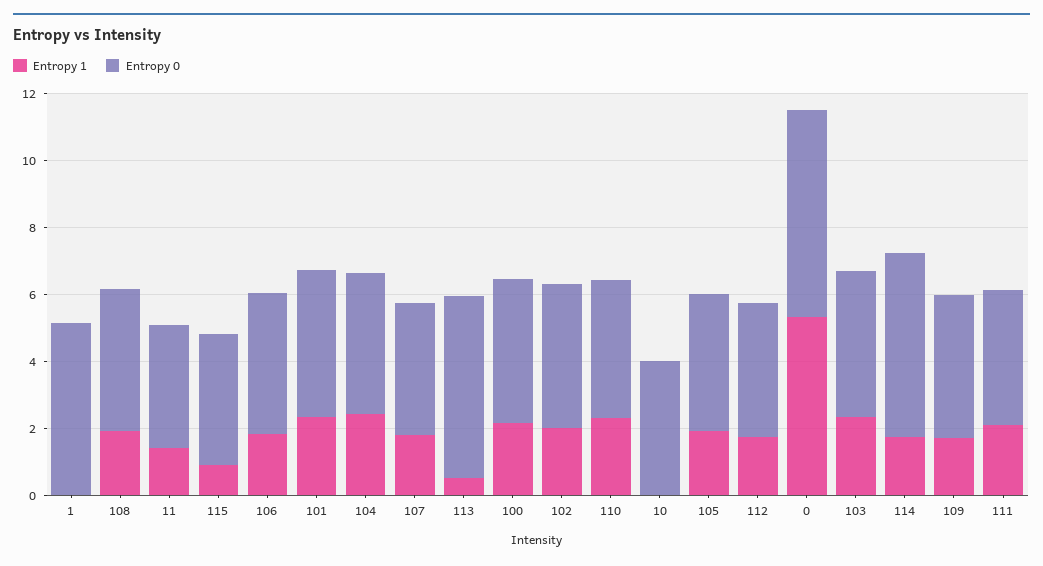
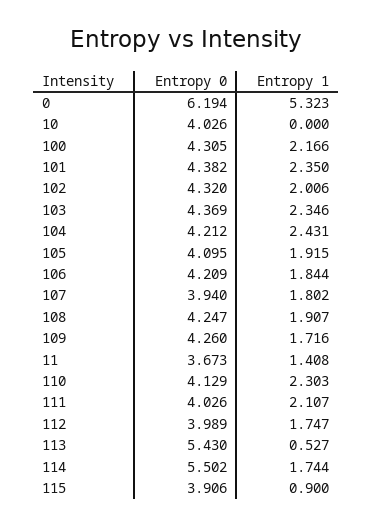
Entropy 1, 1: 0 -> none
Entropy 0, 1: 5 -> none

